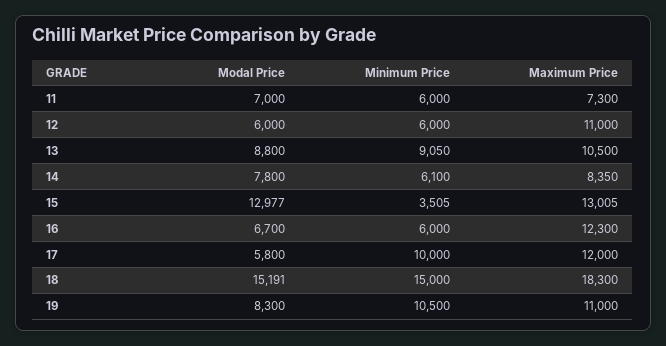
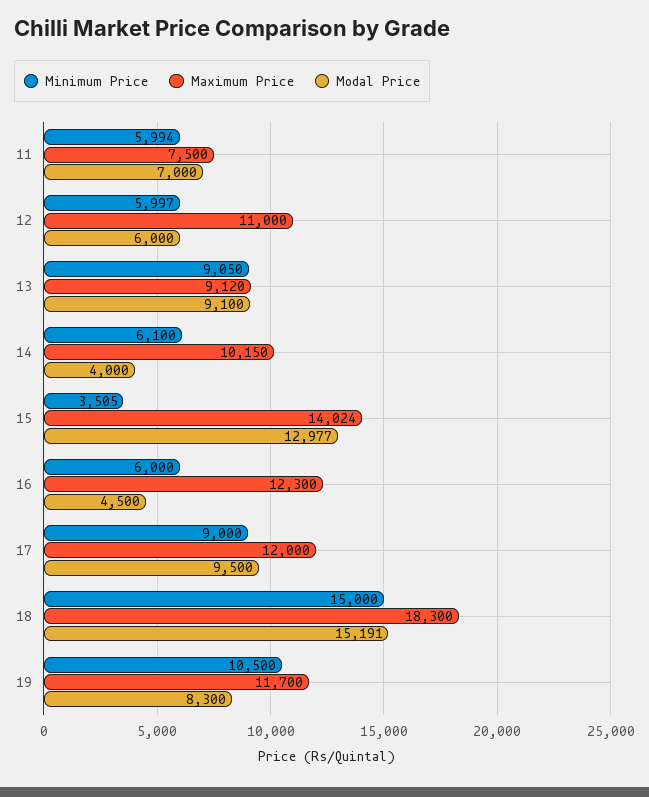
Minimum Price, 11: 6000 -> 5994
Maximum Price, 11: 7300 -> 7500
Minimum Price, 12: 6000 -> 5997
Modal Price, 13: 8800 -> 9100
Maximum Price, 13: 10500 -> 9120
Modal Price, 14: 7800 -> 4000
Maximum Price, 14: 8350 -> 10150
Maximum Price, 15: 13005 -> 14024
Modal Price, 16: 6700 -> 4500
Modal Price, 17: 5800 -> 9500
Minimum Price, 17: 10000 -> 9000
Maximum Price, 19: 11000 -> 11700

